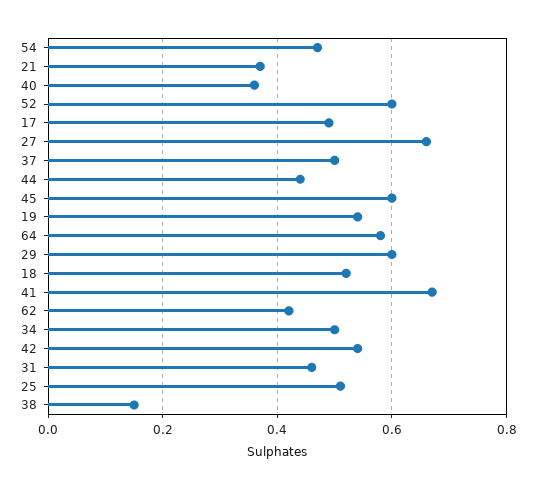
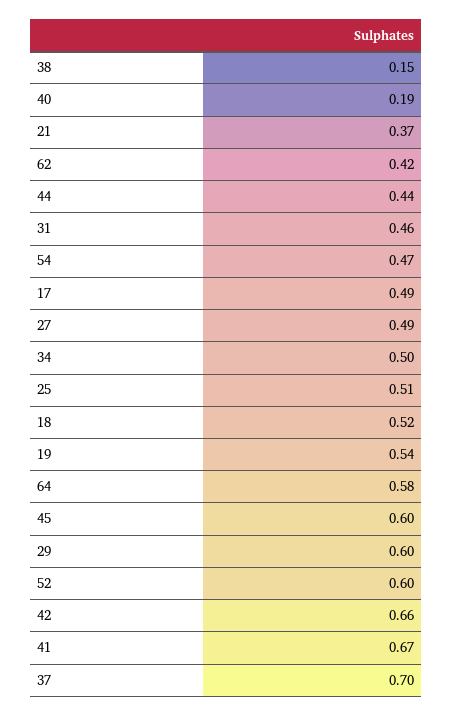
40: 0.35 -> 0.19
27: 0.65 -> 0.49
37: 0.5 -> 0.7
42: 0.55 -> 0.66

